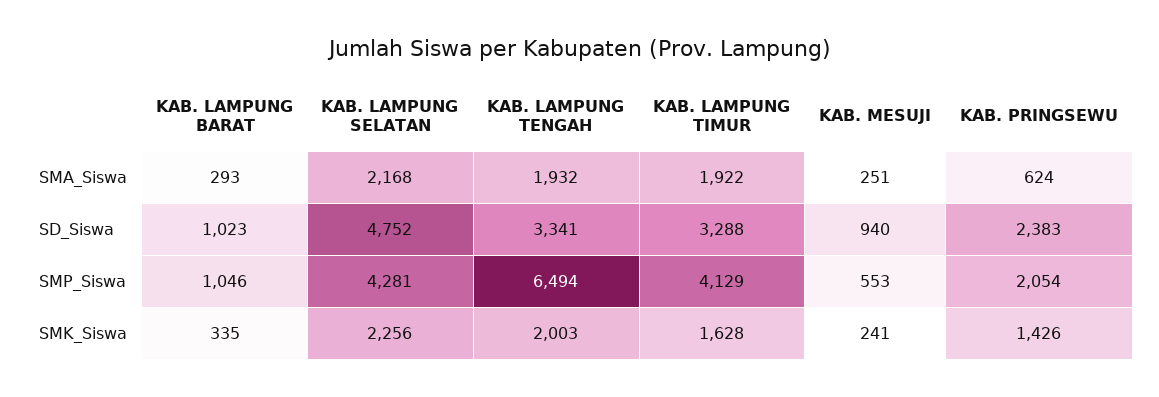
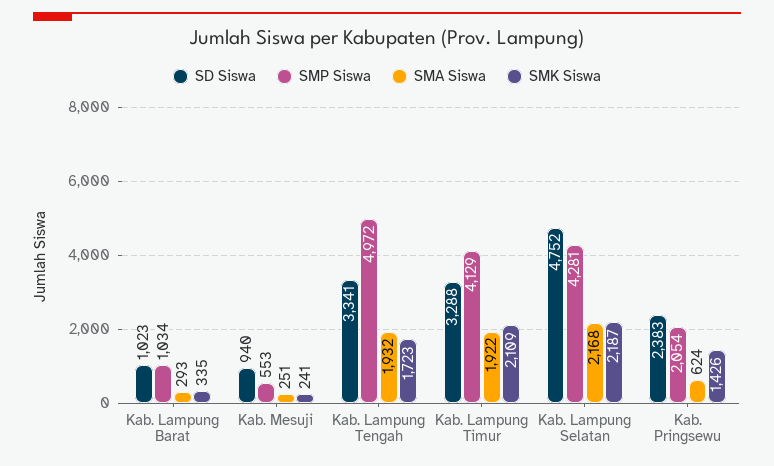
SMP_Siswa, KAB. LAMPUNG BARAT: 1046 -> 1034
SMP_Siswa, KAB. LAMPUNG TENGAH: 6494 -> 4972
SMK_Siswa, KAB. LAMPUNG SELATAN: 2256 -> 2187
SMK_Siswa, KAB. LAMPUNG TENGAH: 2003 -> 1723
SMK_Siswa, KAB. LAMPUNG TIMUR: 1628 -> 2109

